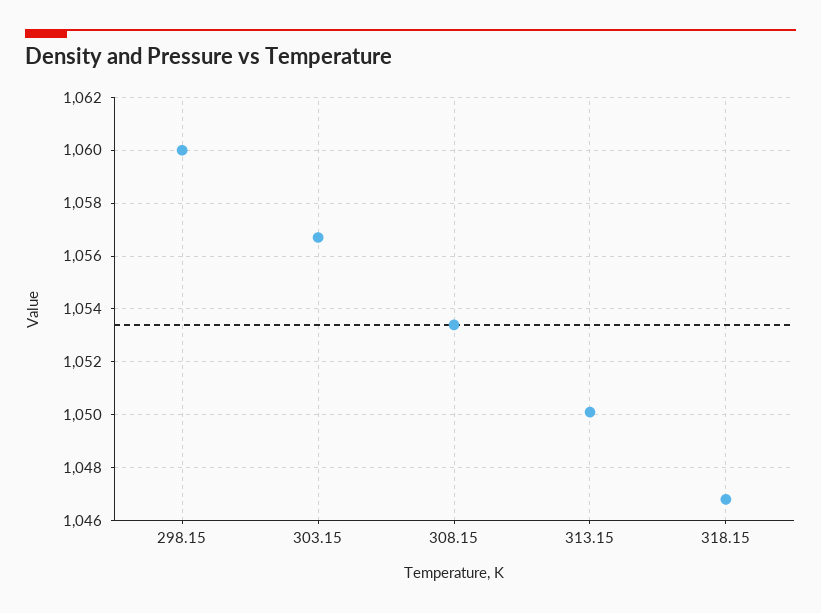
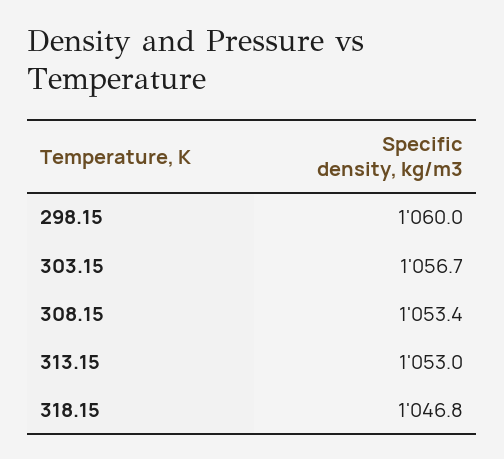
313.15: 1050 -> 1053

